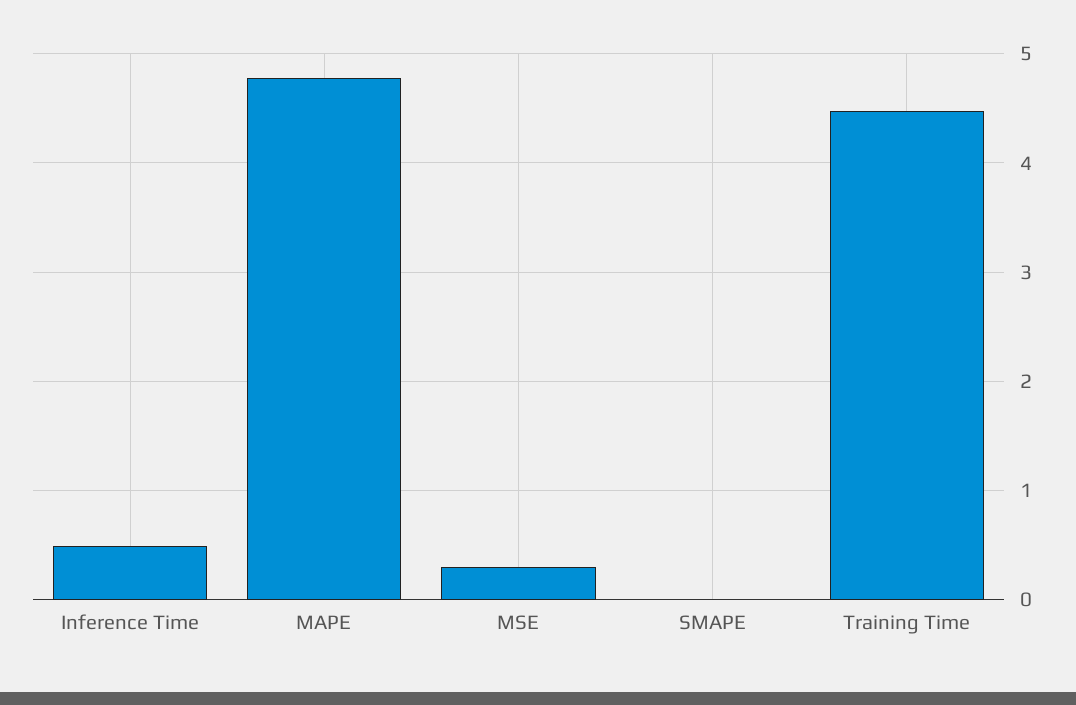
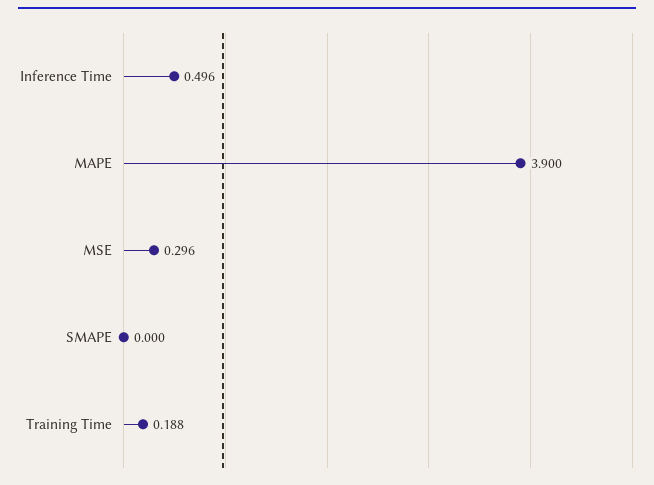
MAPE: 4.8 -> 3.9
Training Time: 4.5 -> 0.188

